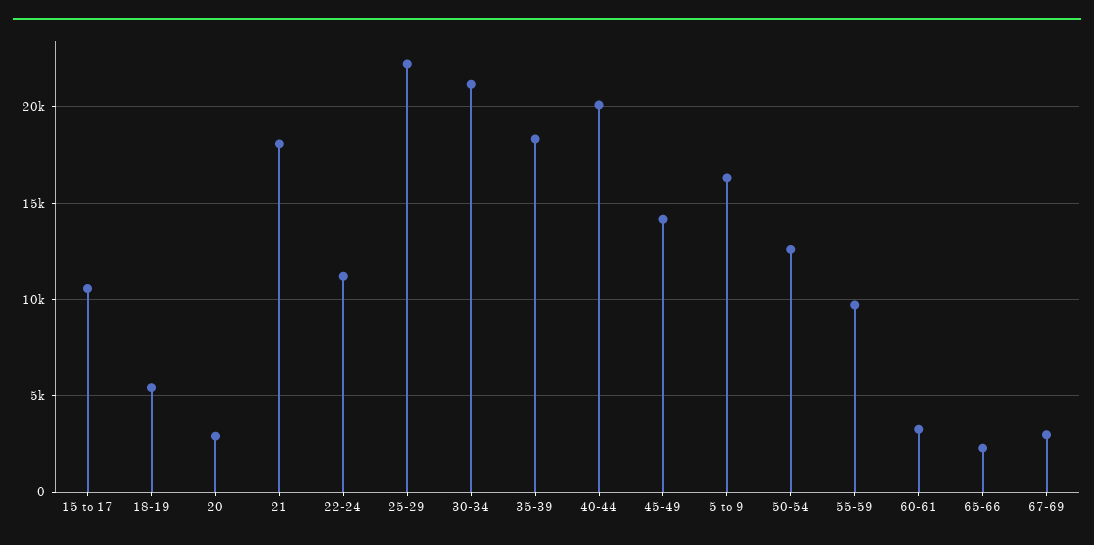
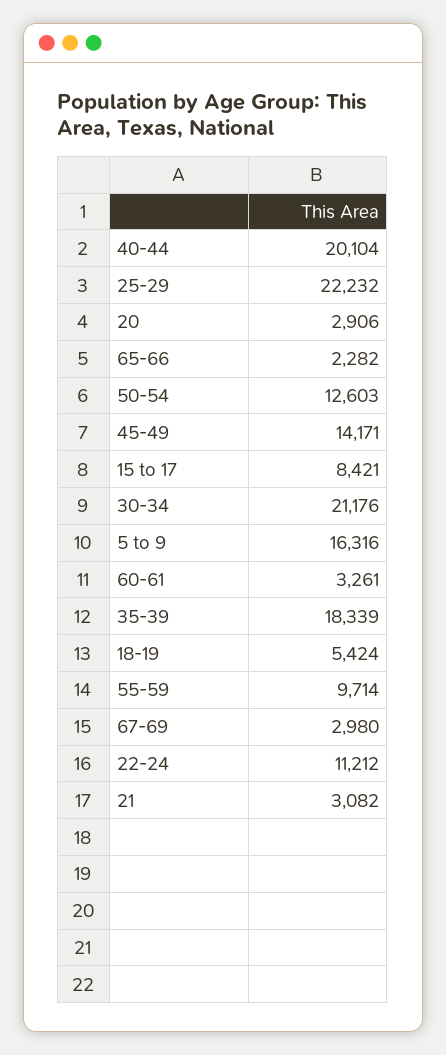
15 to 17: 10500 -> 8421
21: 18000 -> 3082

